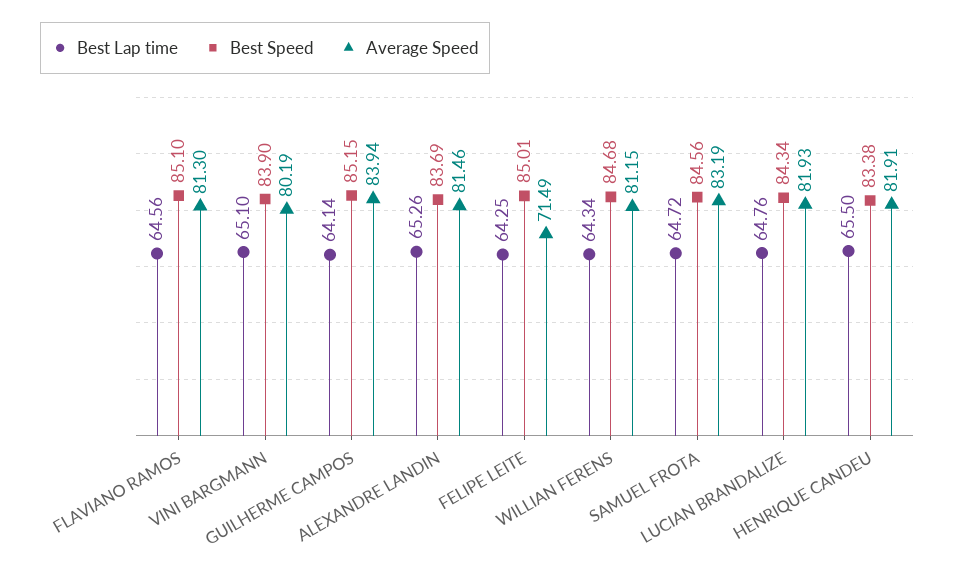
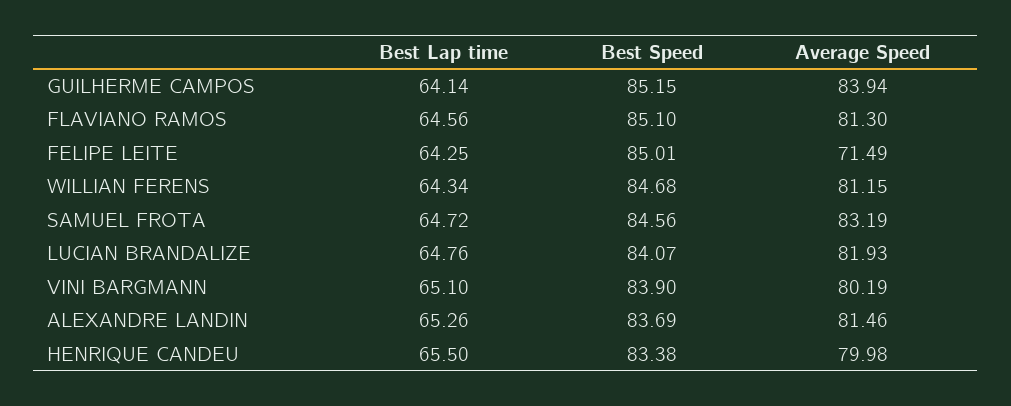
Best Speed, LUCIAN BRANDALIZE: 84.34 -> 84.07
Average Speed, HENRIQUE CANDEU: 81.91 -> 79.98

